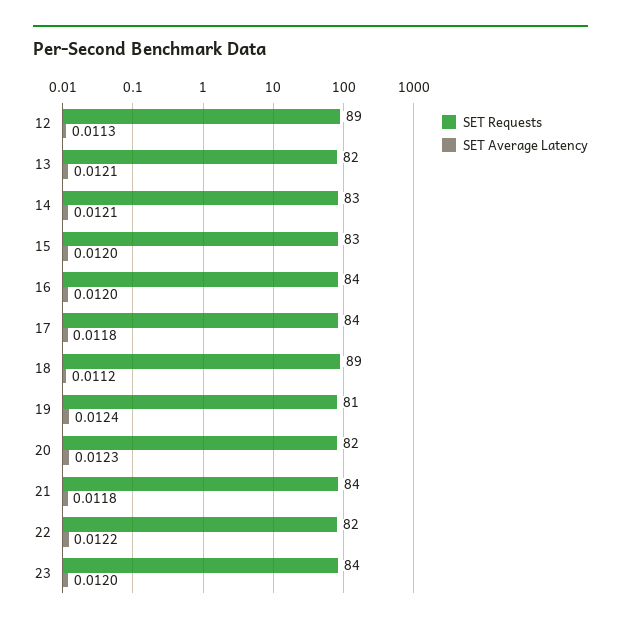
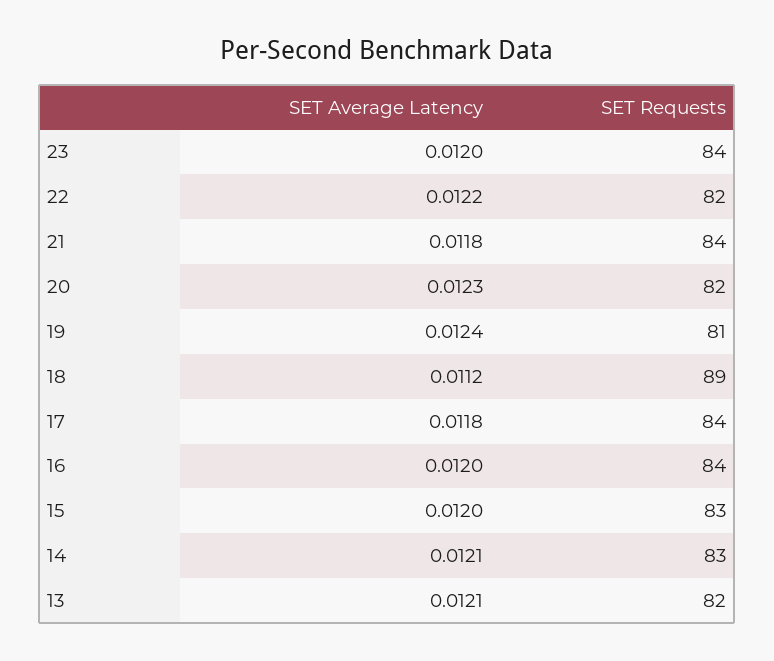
SET Requests, 12: 89 -> none
SET Average Latency, 12: 0.0113 -> none

